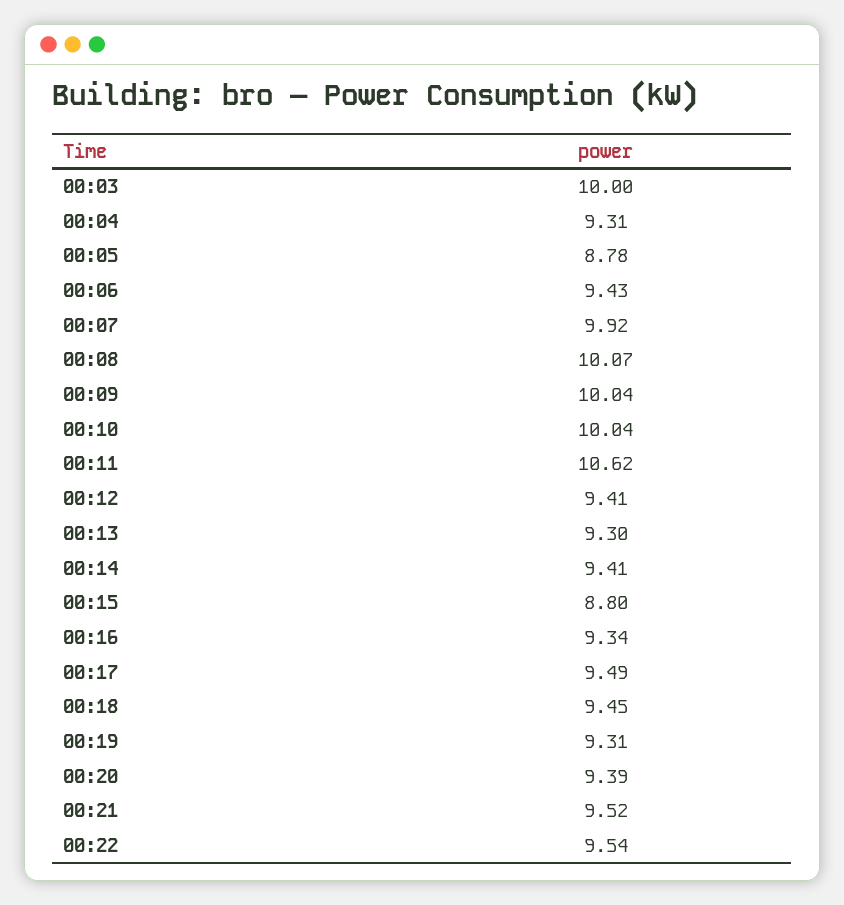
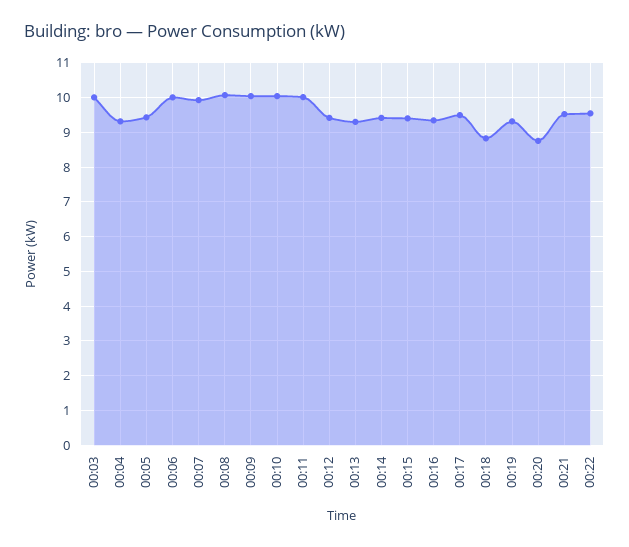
00:05: 8.78 -> 9.4
00:06: 9.43 -> 10
00:11: 10.62 -> 10
00:15: 8.8 -> 9.4
00:18: 9.45 -> 8.8
00:20: 9.39 -> 8.8

